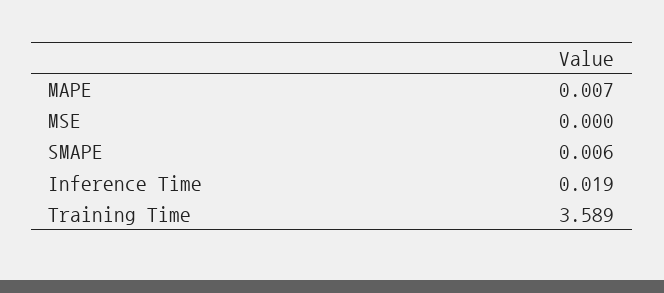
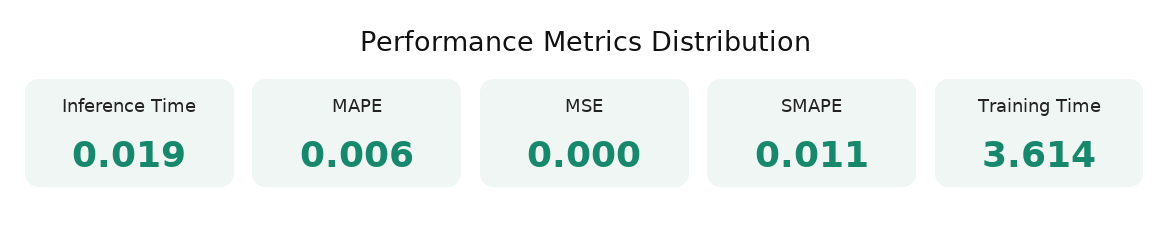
MAPE: 0.007 -> 0.006
SMAPE: 0.006 -> 0.011
Training Time: 3.589 -> 3.614

